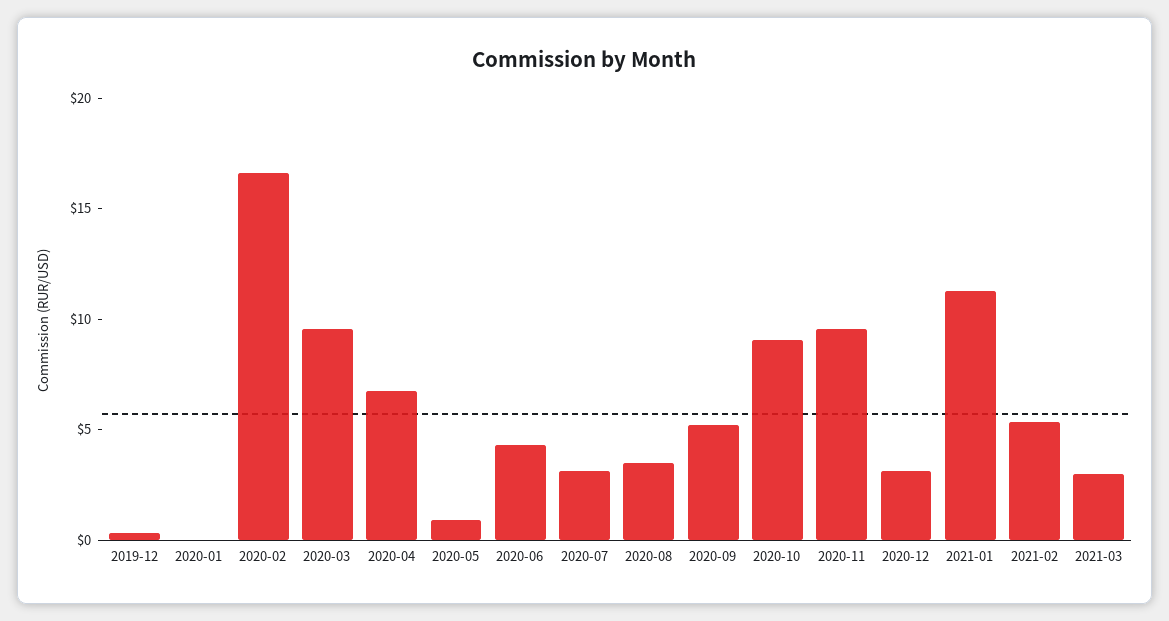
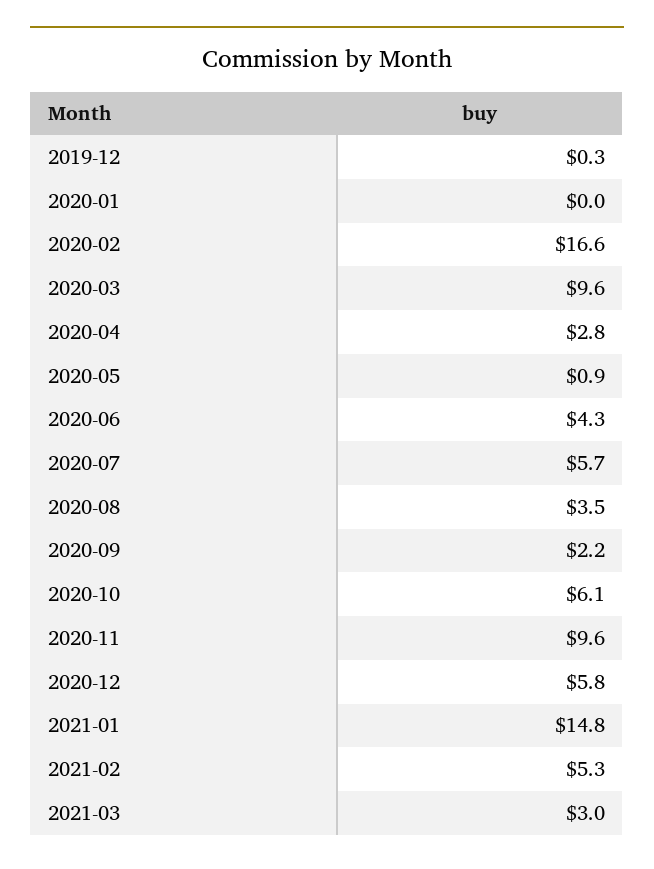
2020-04: 7 -> 2.8
2020-07: 3 -> 5.7
2020-09: 5 -> 2.2
2020-10: 9 -> 6.1
2020-12: 3 -> 5.8
2021-01: 11 -> 14.8

